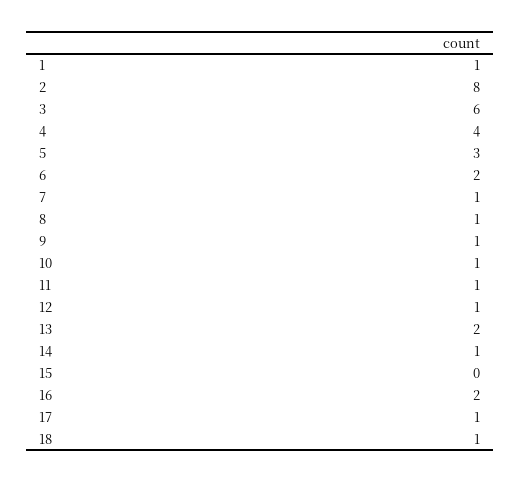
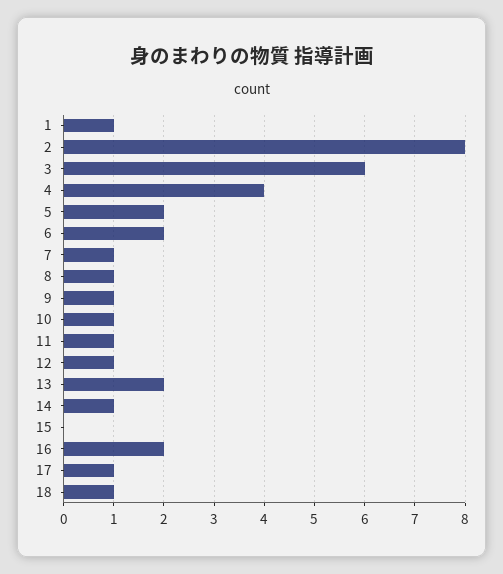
5: 3 -> 2

